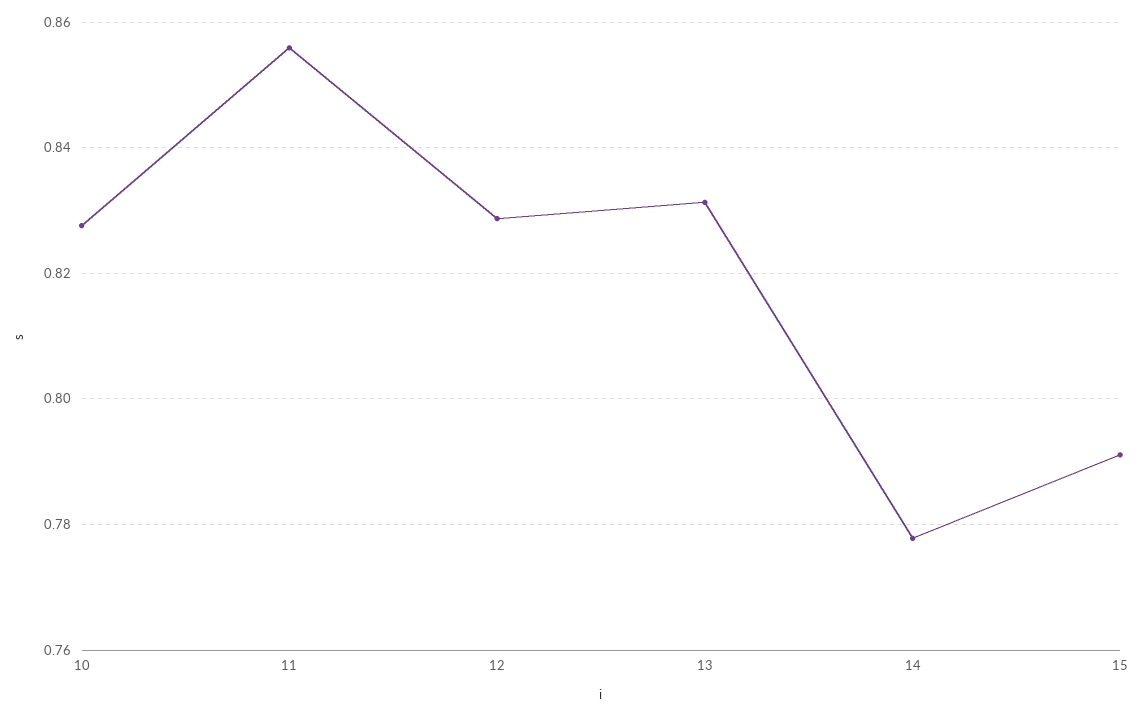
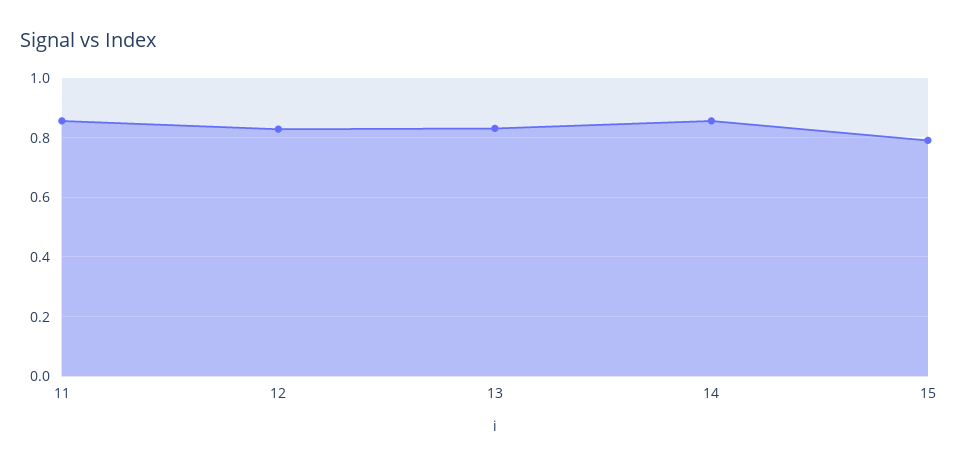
10: 0.828 -> none
14: 0.778 -> 0.85

